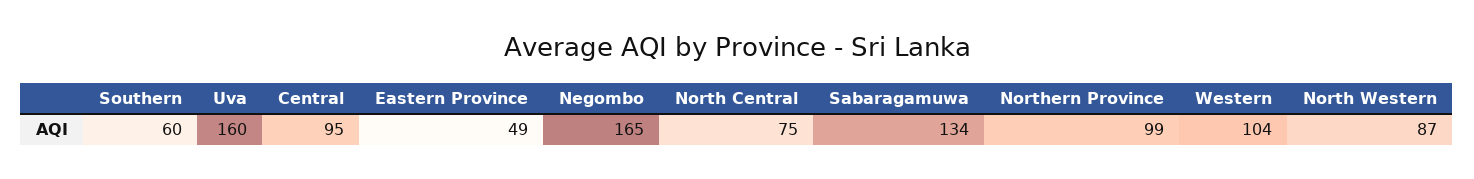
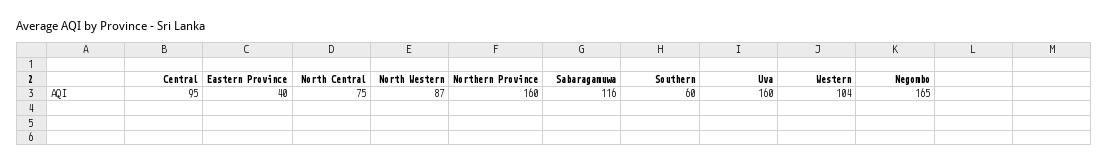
Eastern Province: 49 -> 40
Sabaragamuwa: 134 -> 116
Northern Province: 99 -> 160

